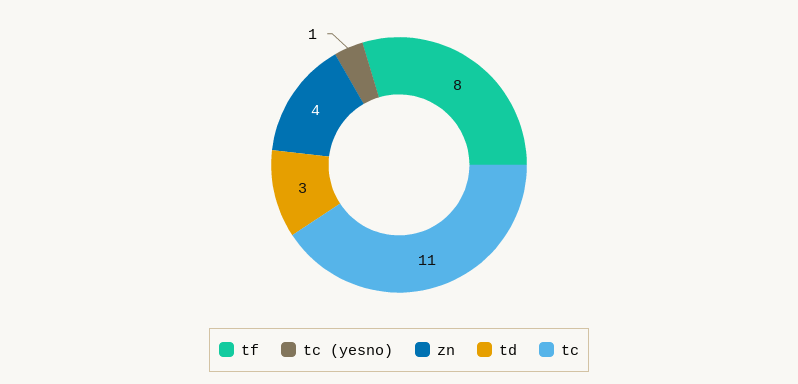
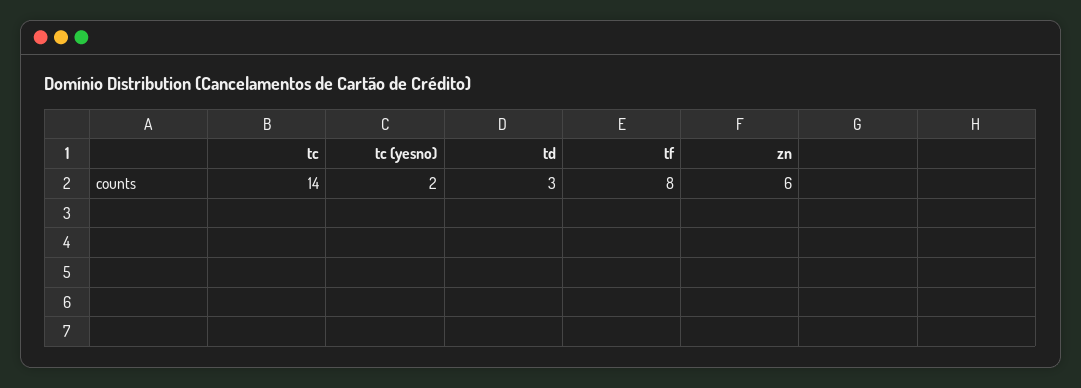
tc (yesno): 1 -> 2
zn: 4 -> 6
tc: 11 -> 14

